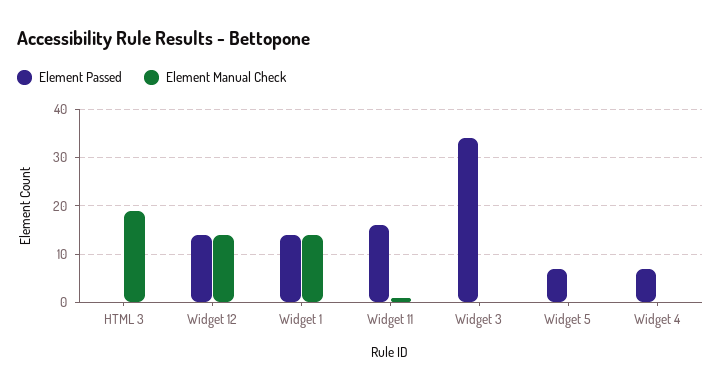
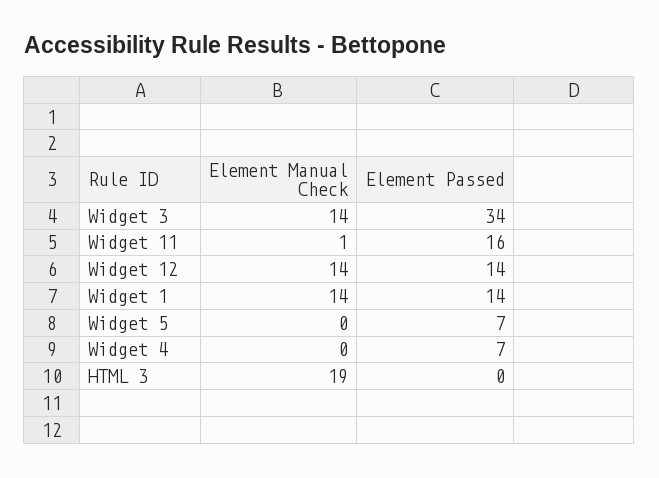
Element Manual Check, Widget 3: 0 -> 14

